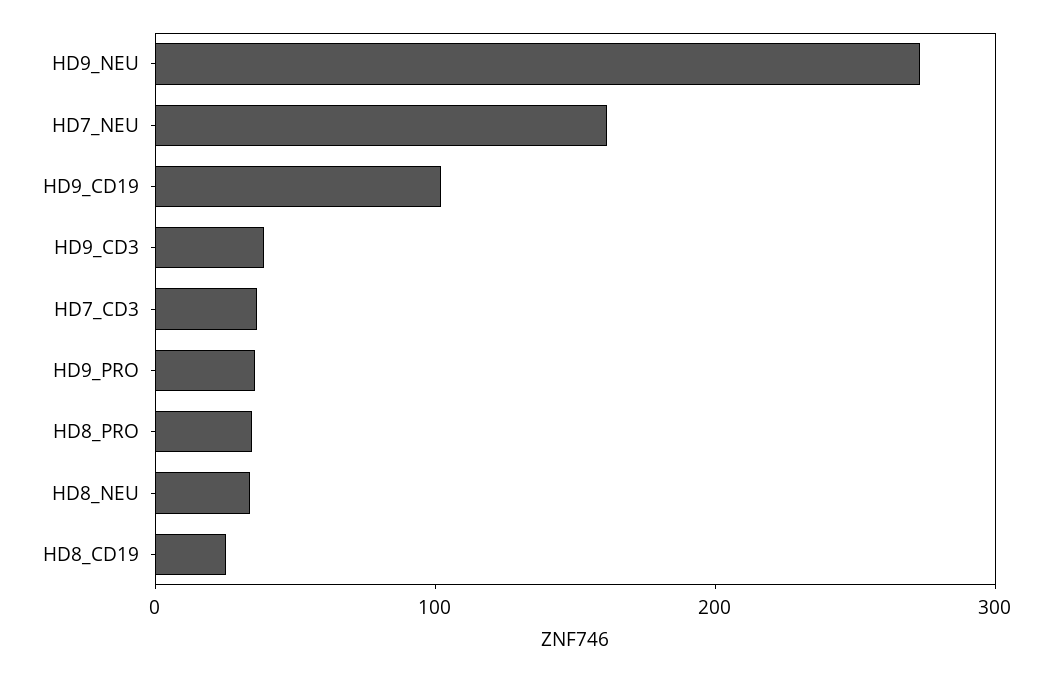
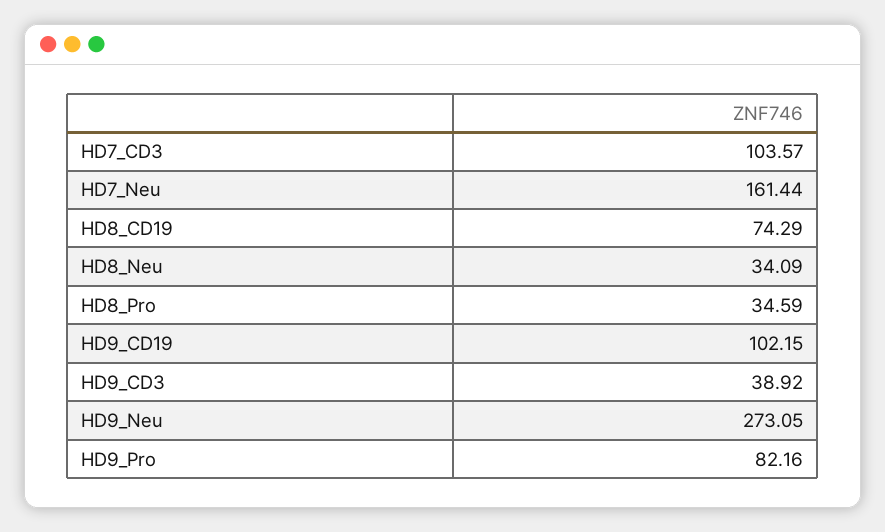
HD7_CD3: 40 -> 103.57
HD9_PRO: 40 -> 82.16
HD8_CD19: 20 -> 74.29

